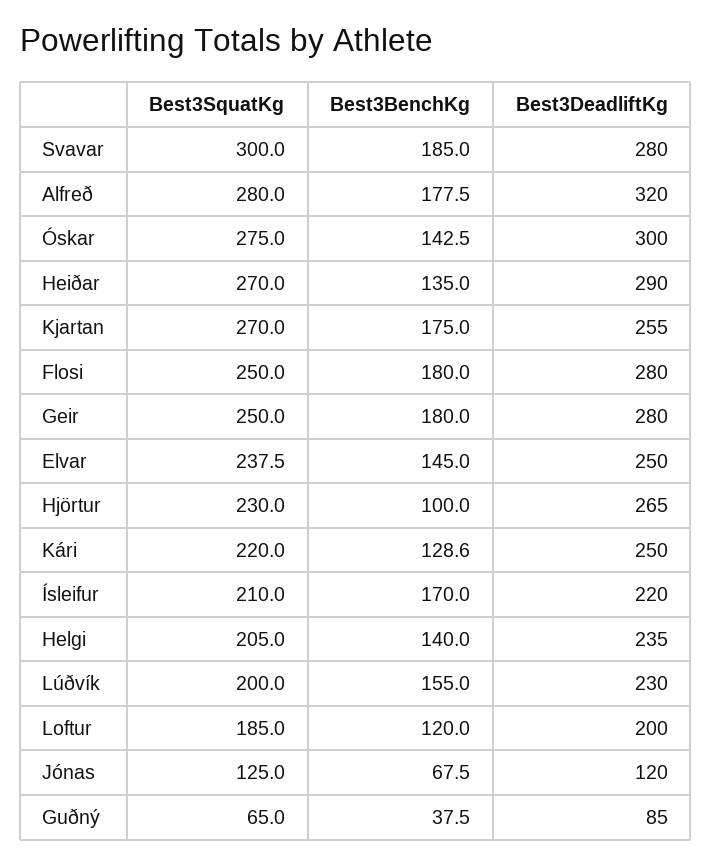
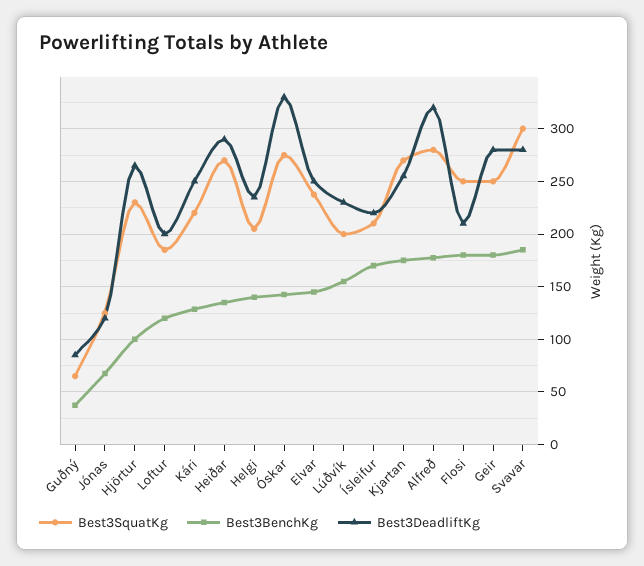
Best3DeadliftKg, Óskar: 300 -> 330
Best3DeadliftKg, Flosi: 280 -> 210

